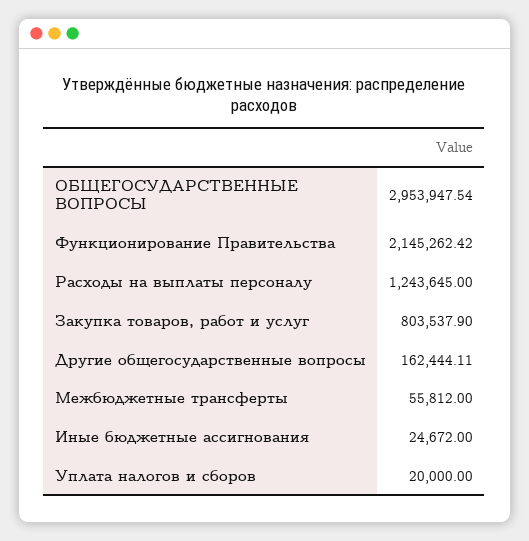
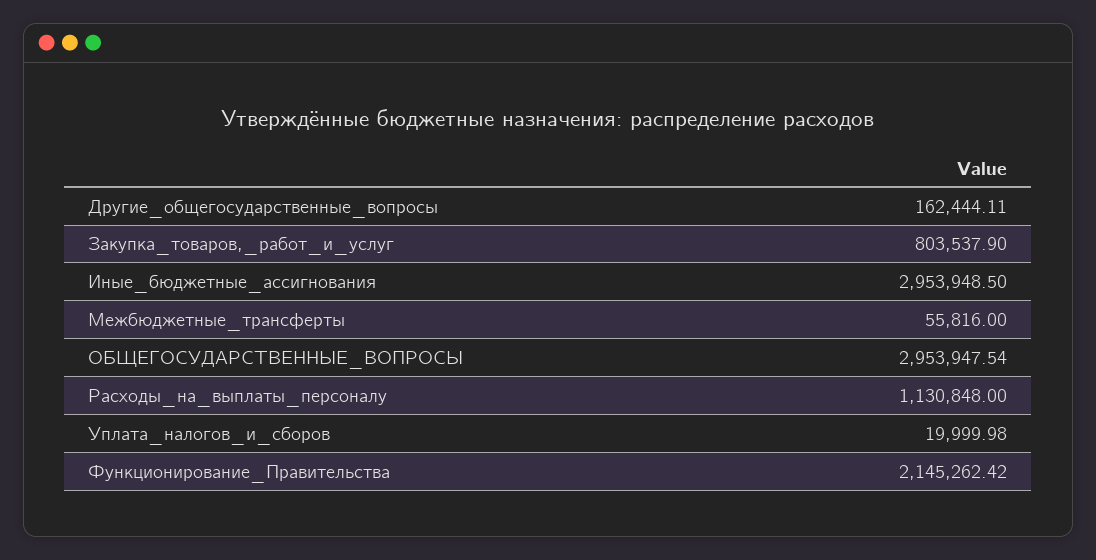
Расходы на выплаты персоналу: 1243645 -> 1130848
Межбюджетные трансферты: 55812 -> 55816
Иные бюджетные ассигнования: 24672 -> 2953948.5
Уплата налогов и сборов: 20000 -> 19999.98

